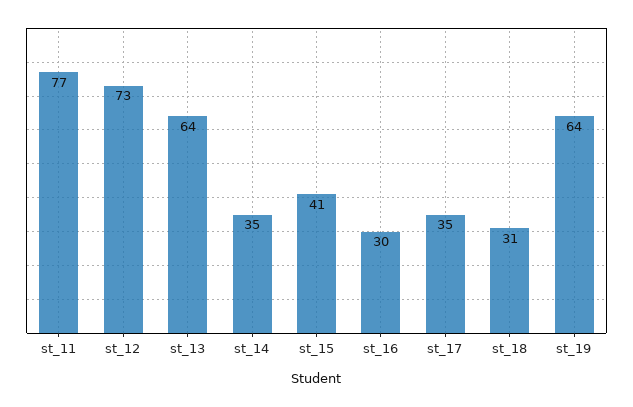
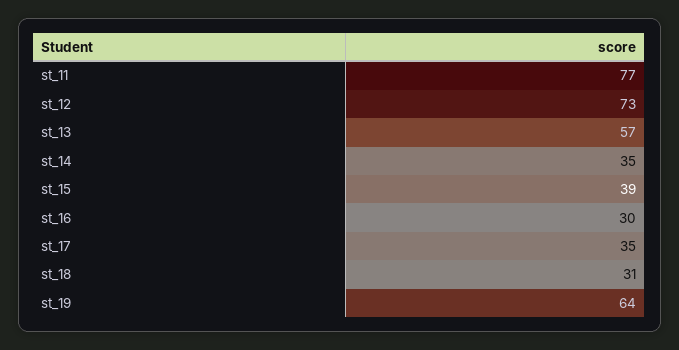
st_13: 64 -> 57
st_15: 41 -> 39

